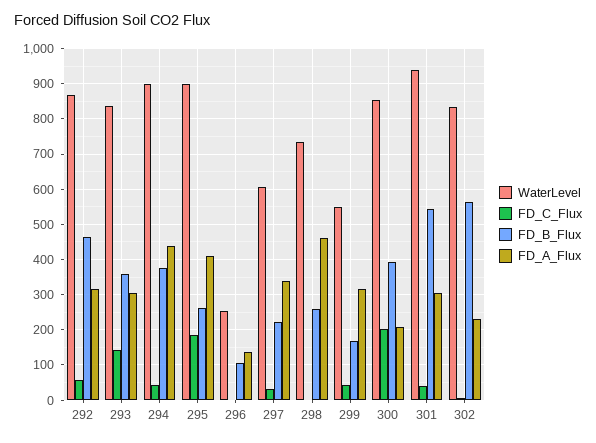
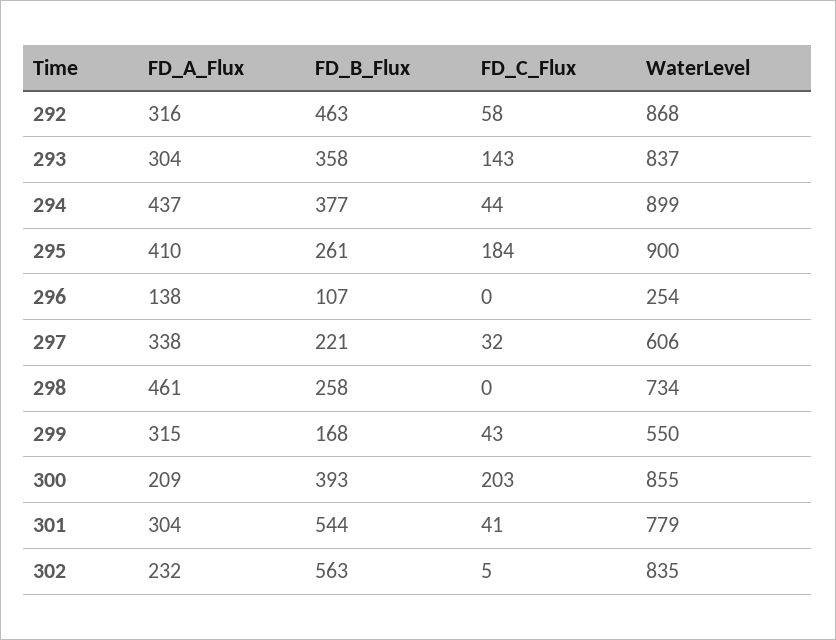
WaterLevel, 301: 940 -> 779

